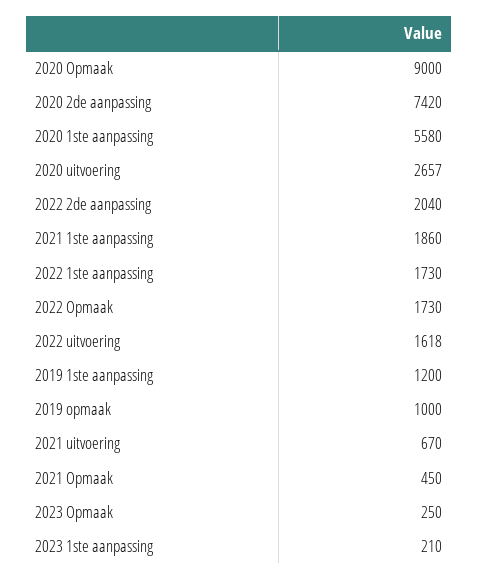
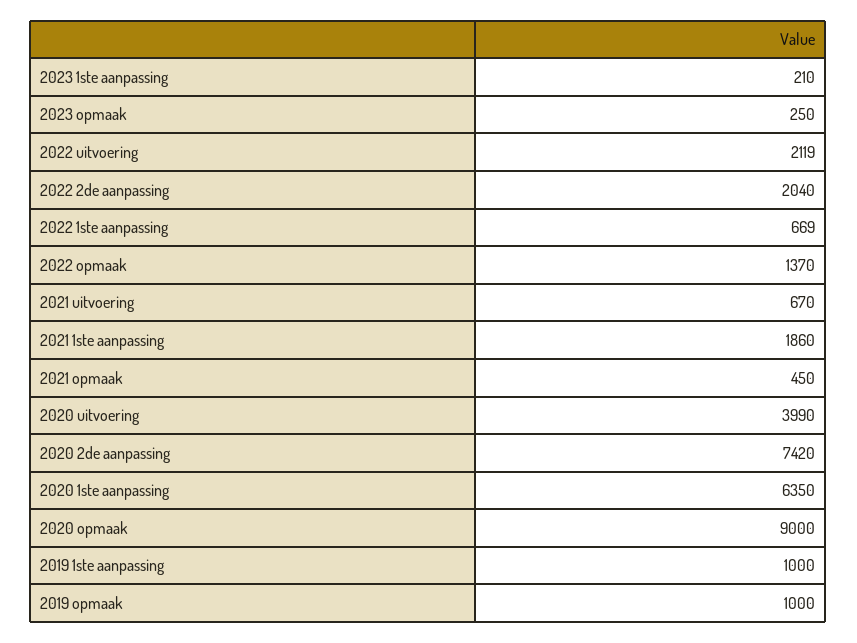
2020 1ste aanpassing: 5580 -> 6350
2020 uitvoering: 2657 -> 3990
2022 1ste aanpassing: 1730 -> 669
2022 Opmaak: 1730 -> 1370
2022 uitvoering: 1618 -> 2119
2019 1ste aanpassing: 1200 -> 1000

